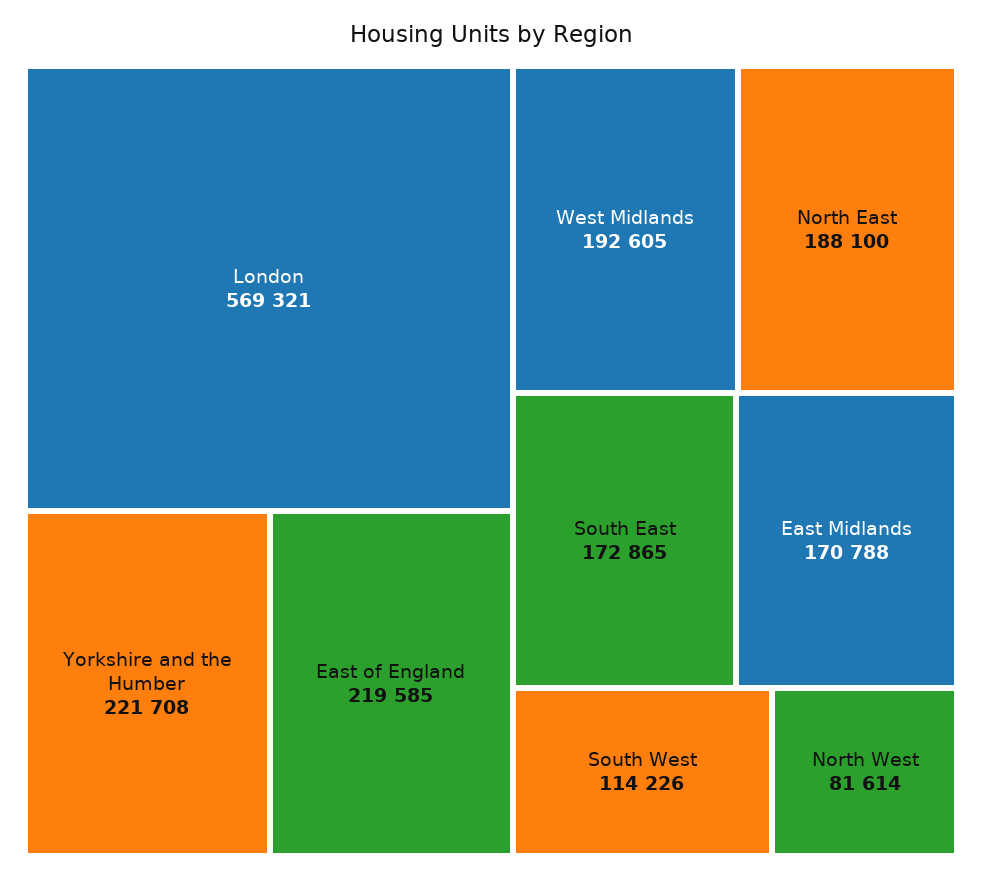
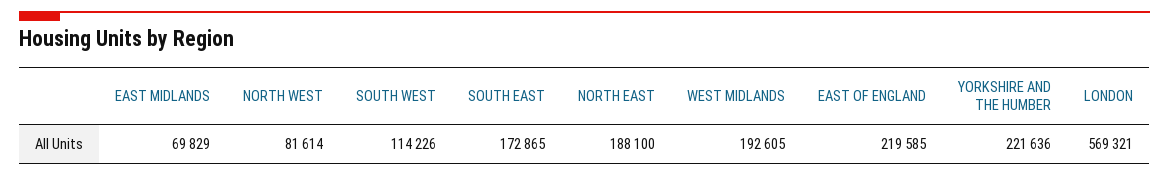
Yorkshire and the Humber: 221708 -> 221636
East Midlands: 170788 -> 69829

